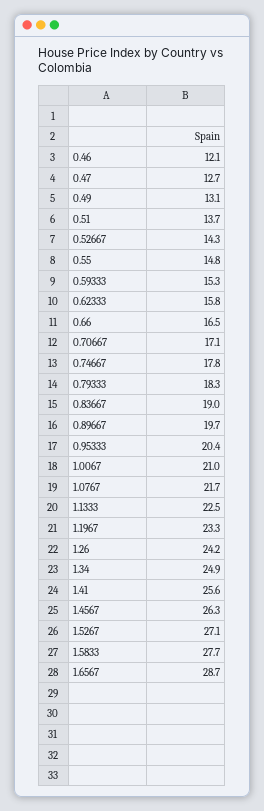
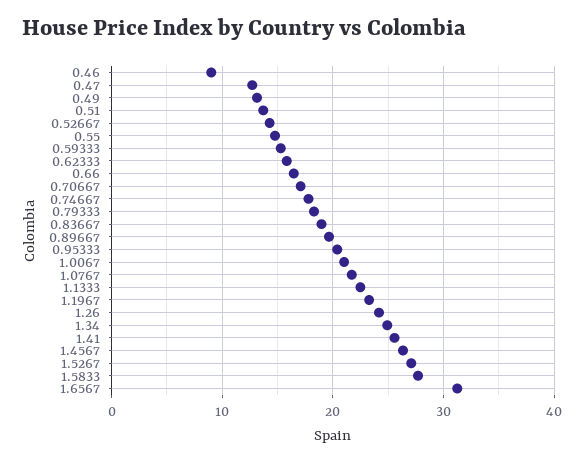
0.46: 12.1 -> 9
1.6567: 28.7 -> 31

